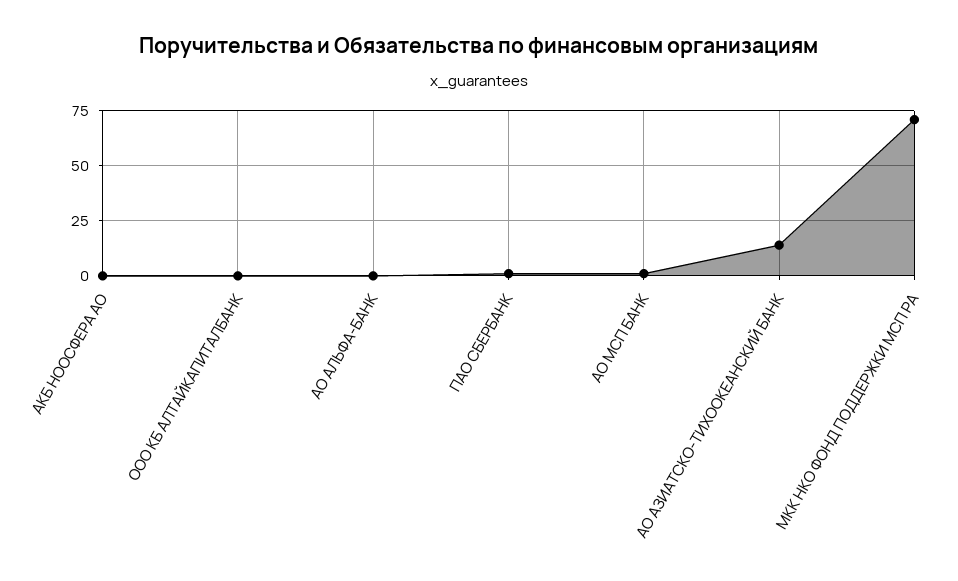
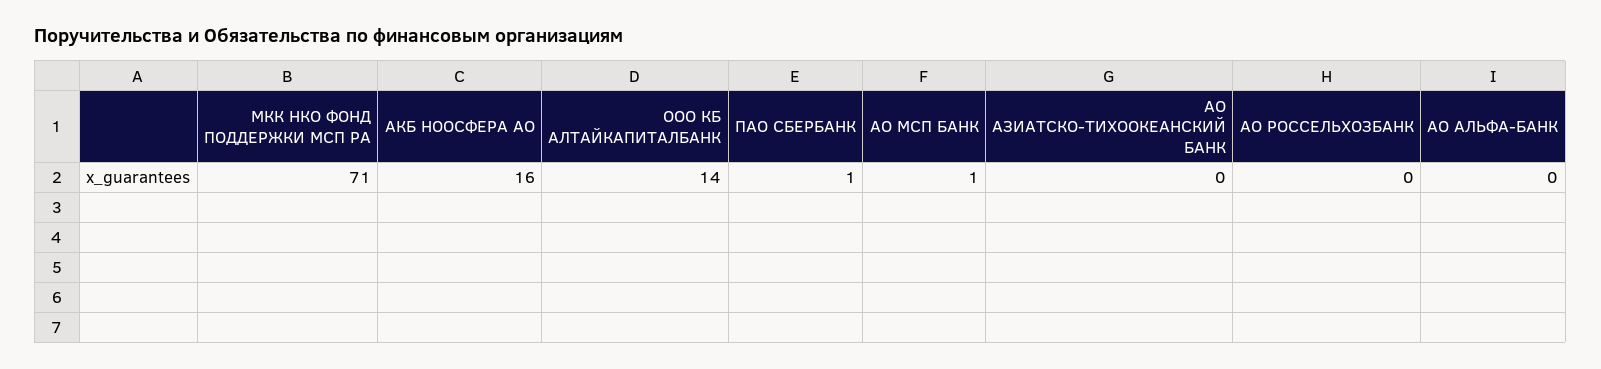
АКБ НООСФЕРА АО: 0 -> 16
ООО КБ АЛТАЙКАПИТАЛБАНК: 0 -> 14
АО АЗИАТСКО-ТИХООКЕАНСКИЙ БАНК: 15 -> 0
АО РОССЕЛЬХОЗБАНК: none -> 0

